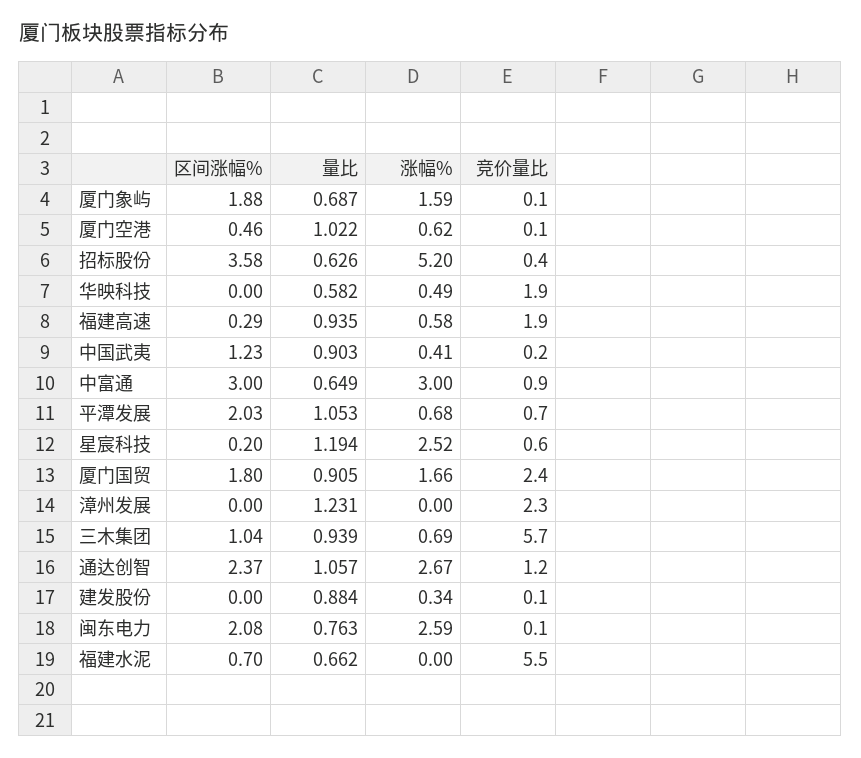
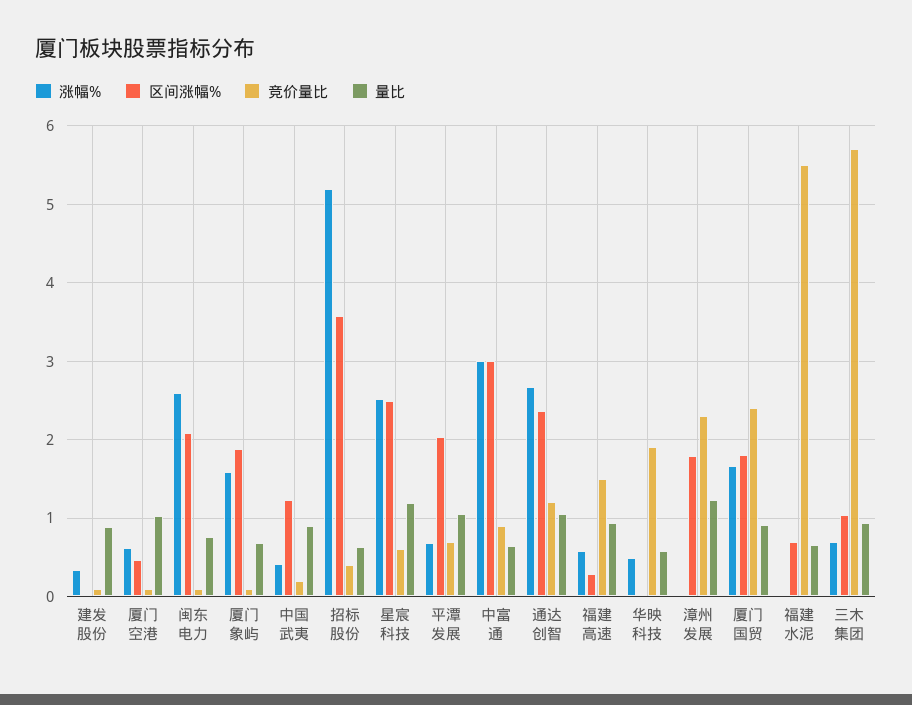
竞价量比, 福建高速: 1.9 -> 1.5
区间涨幅%, 星宸科技: 0.2 -> 2.5
区间涨幅%, 漳州发展: 0 -> 1.8

